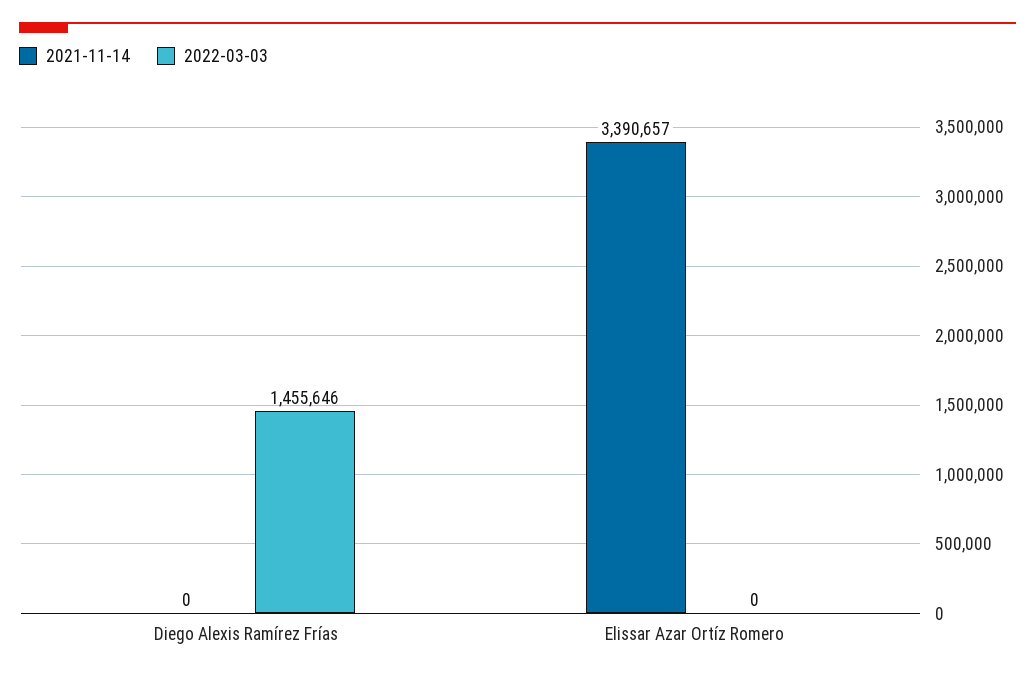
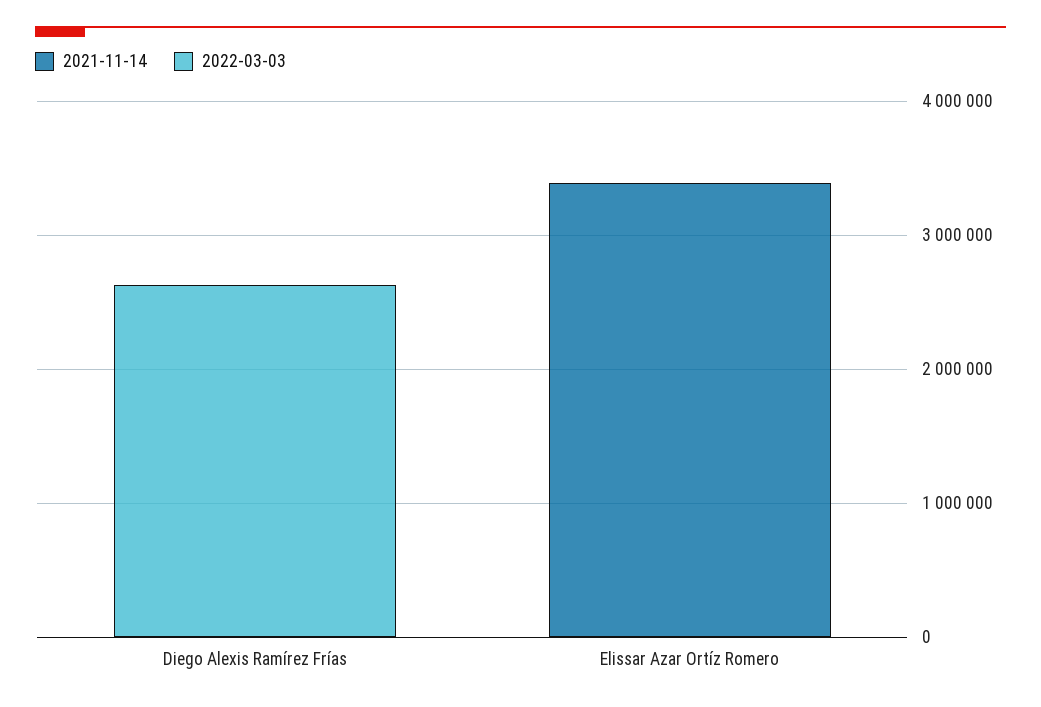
2022-03-03, Diego Alexis Ramírez Frías: 1455646 -> 2600000

